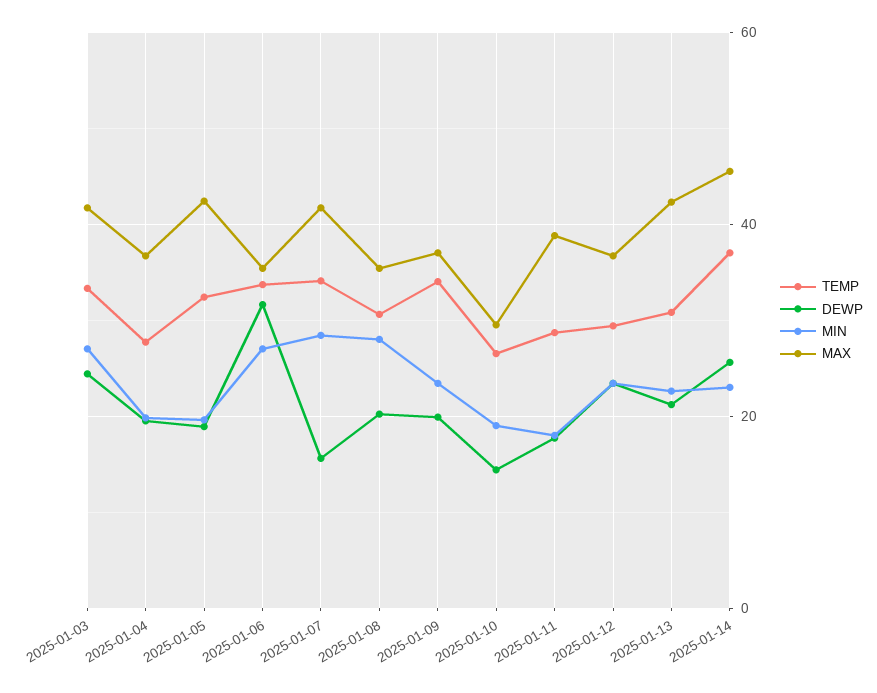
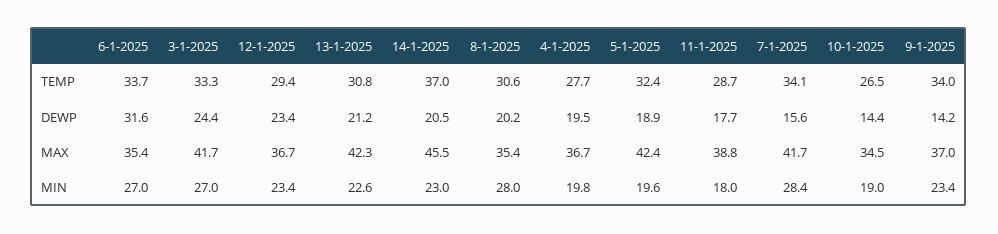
DEWP, 2025-01-09: 20 -> 14.2
MAX, 2025-01-10: 30 -> 34.5
DEWP, 2025-01-14: 26 -> 20.5

